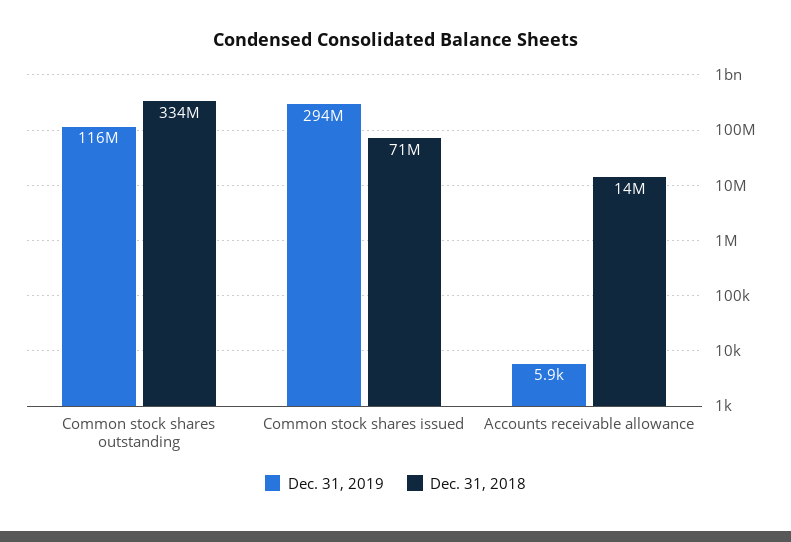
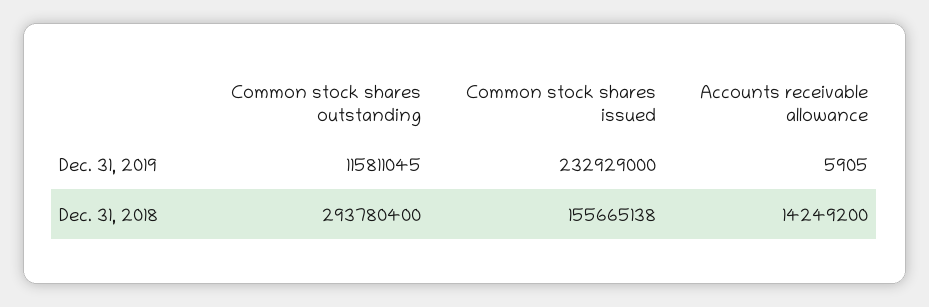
Dec. 31, 2018, Common stock shares outstanding: 334000000 -> 293780400
Dec. 31, 2019, Common stock shares issued: 294000000 -> 232929000
Dec. 31, 2018, Common stock shares issued: 71000000 -> 155665138

